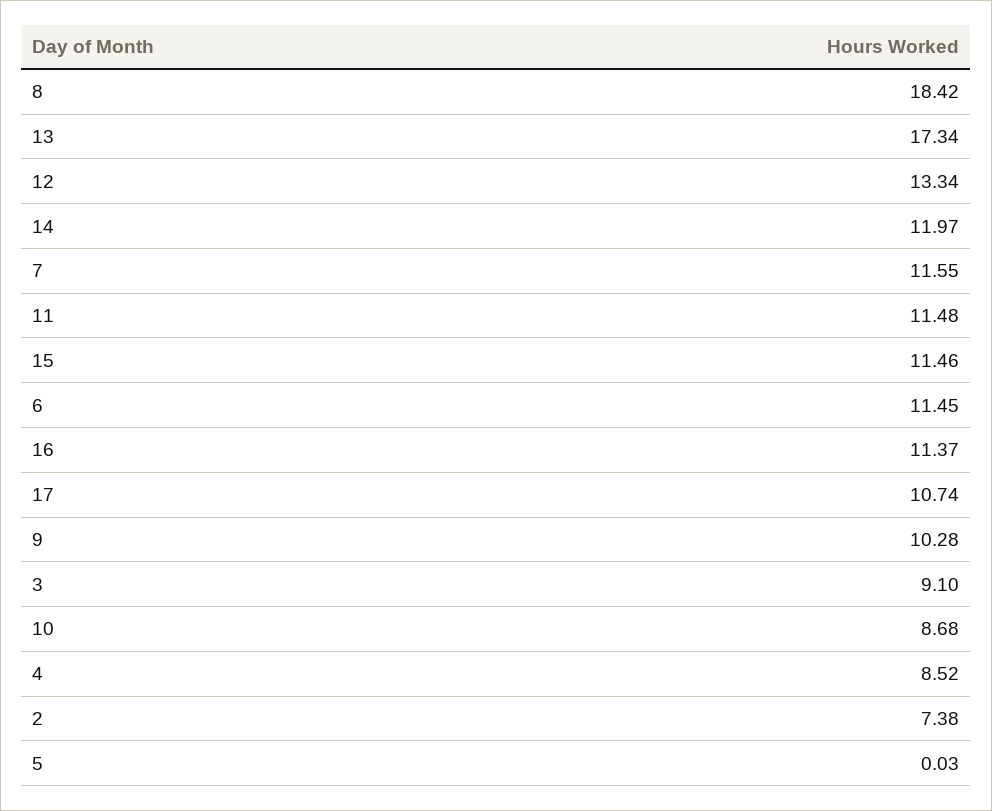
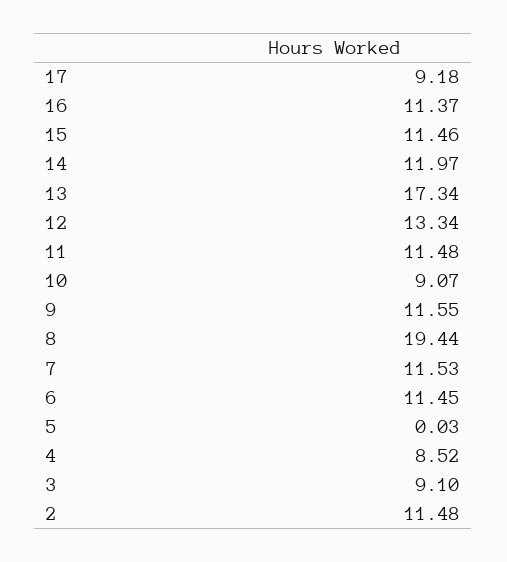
8: 18.42 -> 19.44
7: 11.55 -> 11.53
17: 10.74 -> 9.18
9: 10.28 -> 11.55
10: 8.68 -> 9.07
2: 7.38 -> 11.48

